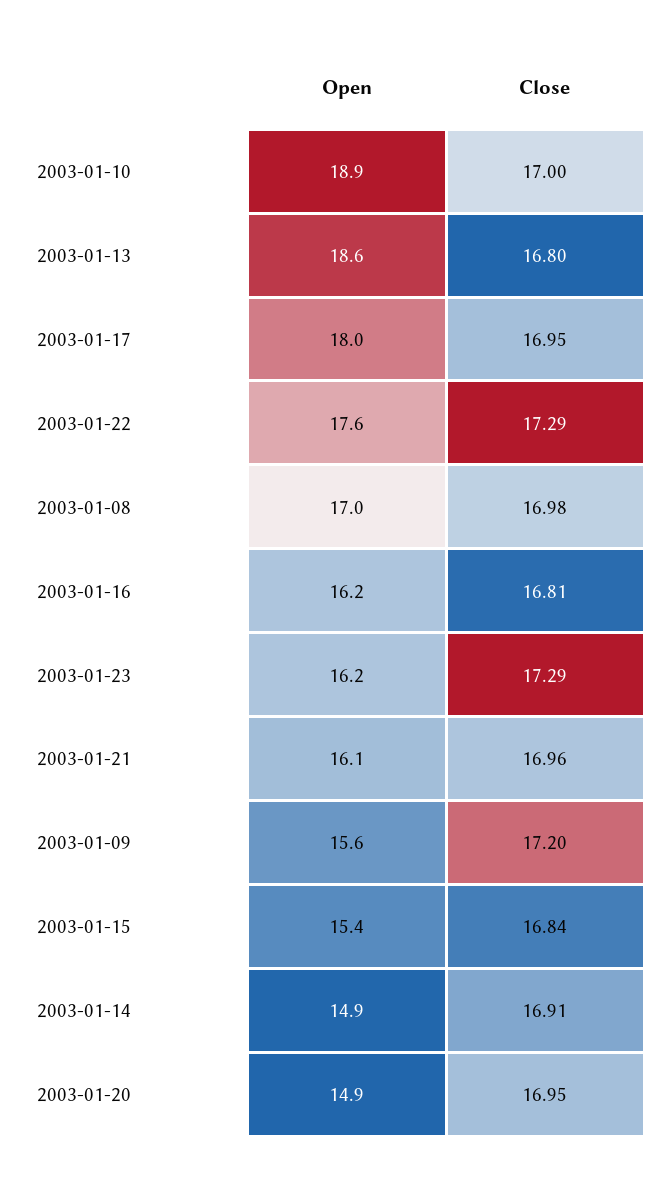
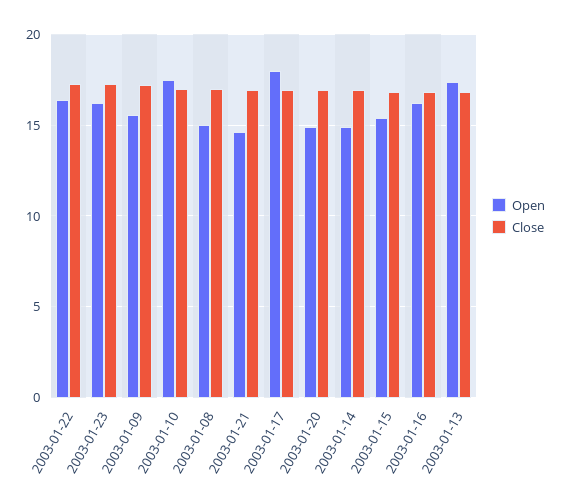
Open, 2003-01-10: 18.9 -> 17.5
Open, 2003-01-13: 18.6 -> 17.5
Open, 2003-01-22: 17.6 -> 16.5
Open, 2003-01-08: 17 -> 15
Open, 2003-01-21: 16.1 -> 14.5

